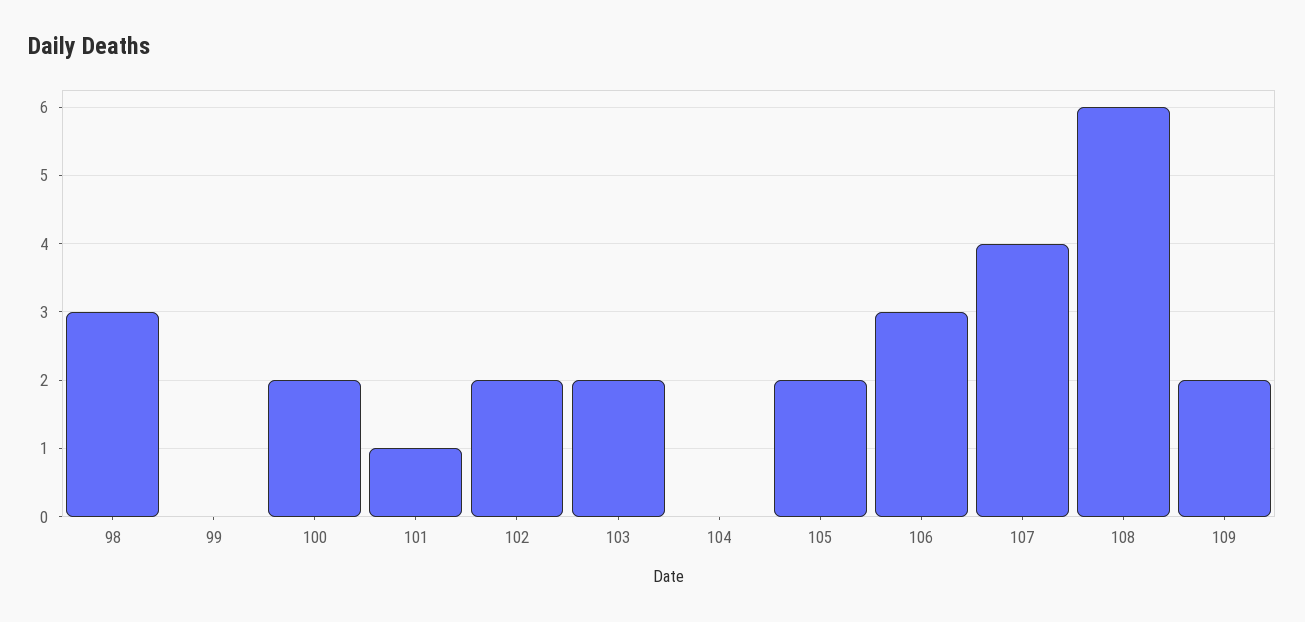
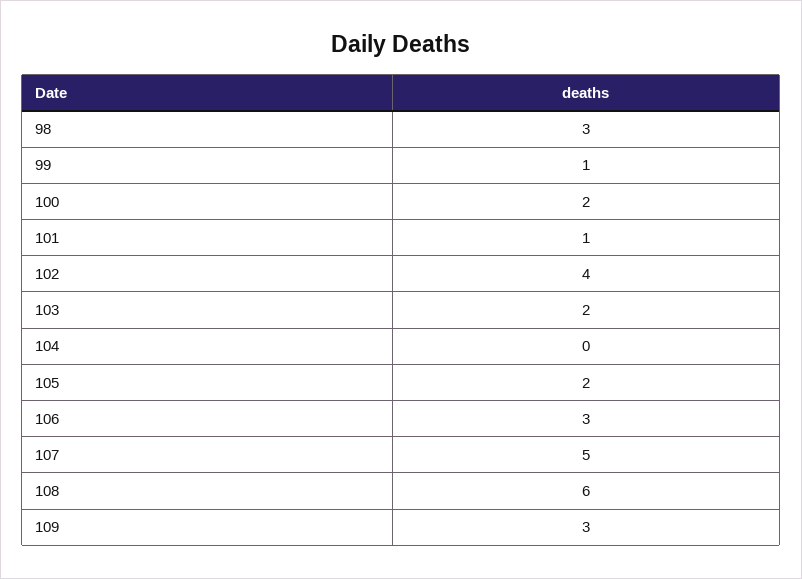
99: 0 -> 1
102: 2 -> 4
107: 4 -> 5
109: 2 -> 3

